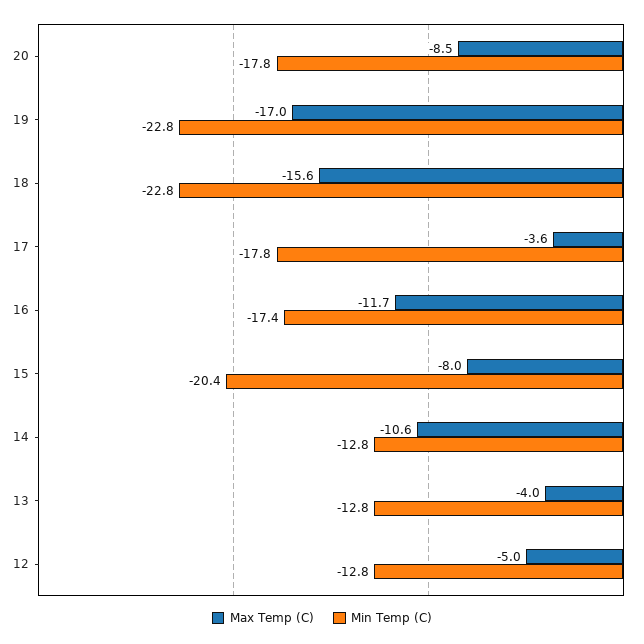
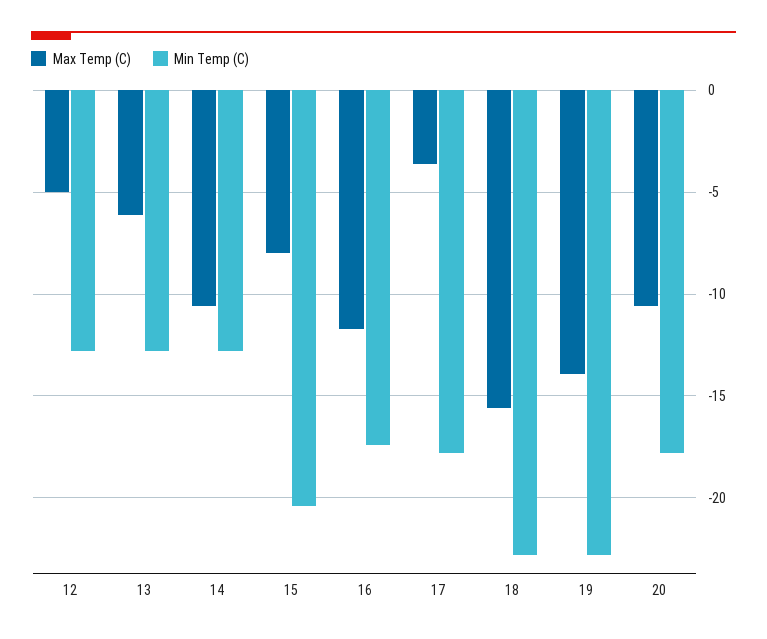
Max Temp (C), 20: -8.5 -> -10.5
Max Temp (C), 19: -17 -> -14
Max Temp (C), 13: -4 -> -6

